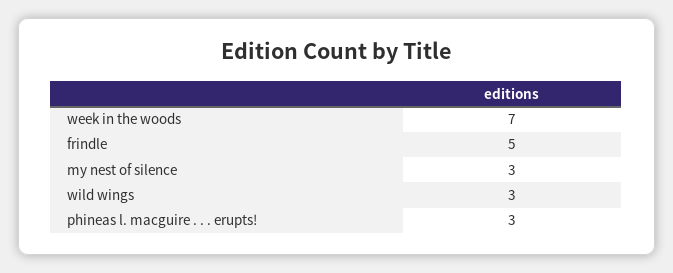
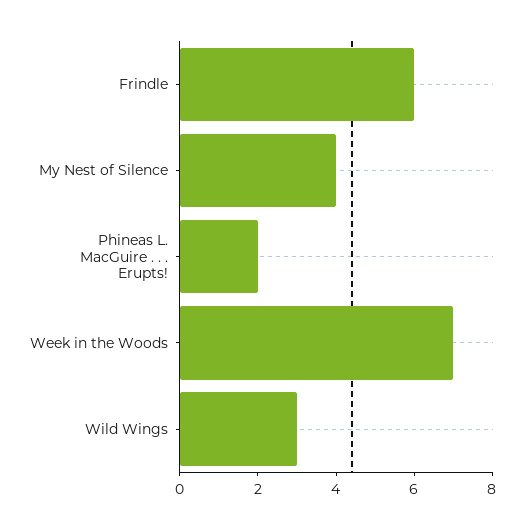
frindle: 5 -> 6
my nest of silence: 3 -> 4
phineas l. macguire . . . erupts!: 3 -> 2

